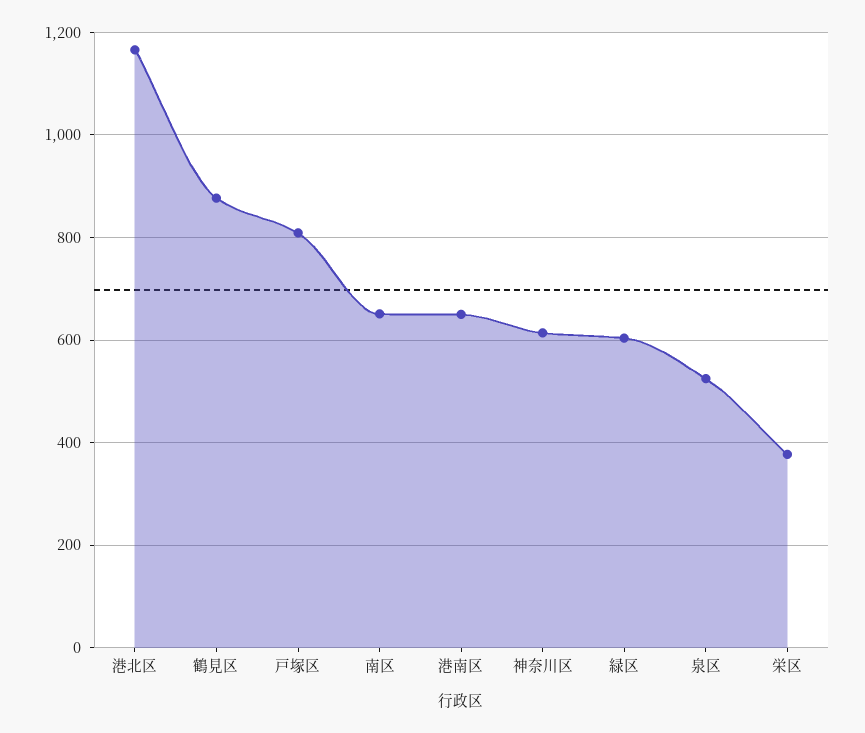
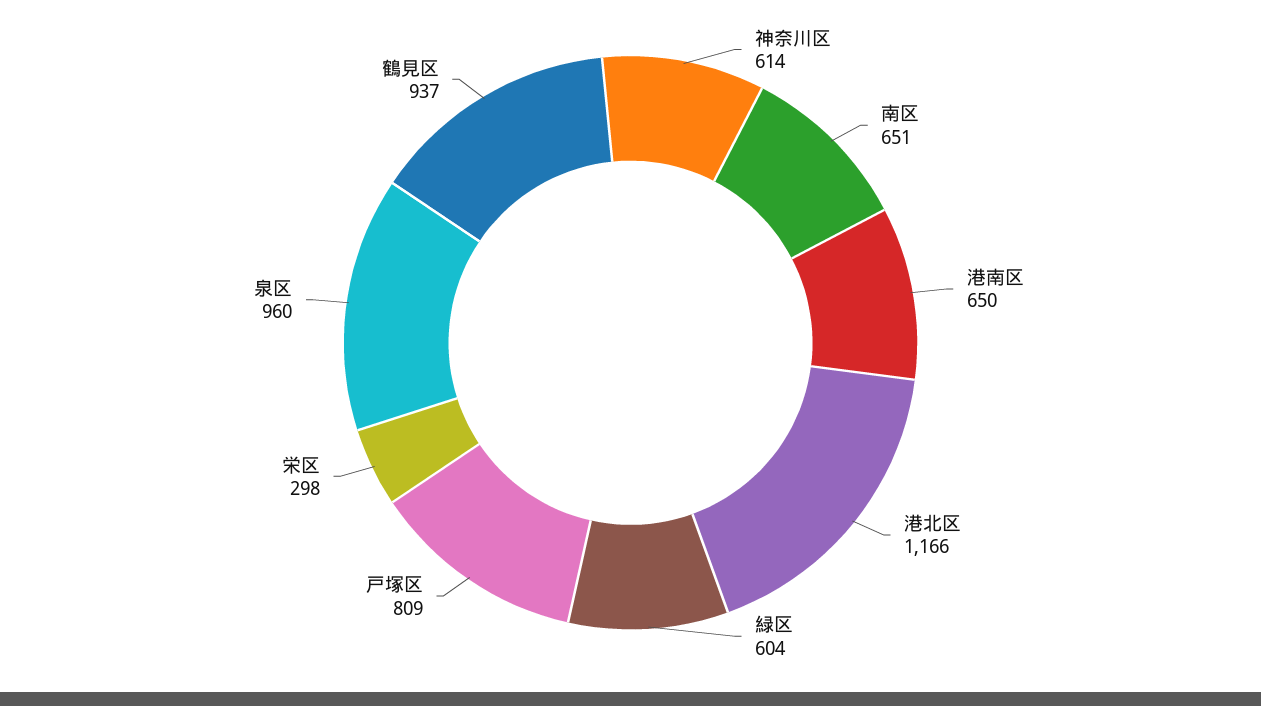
鶴見区: 880 -> 937
泉区: 520 -> 960
栄区: 380 -> 298

